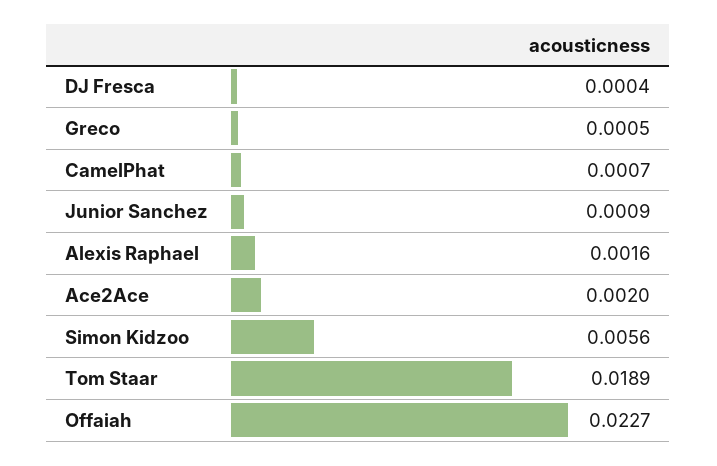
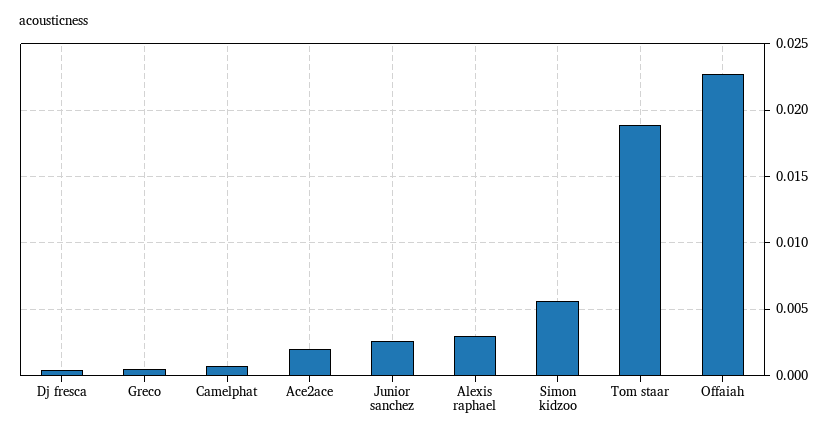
Junior Sanchez: 0.0009 -> 0.0025
Alexis Raphael: 0.0016 -> 0.003

